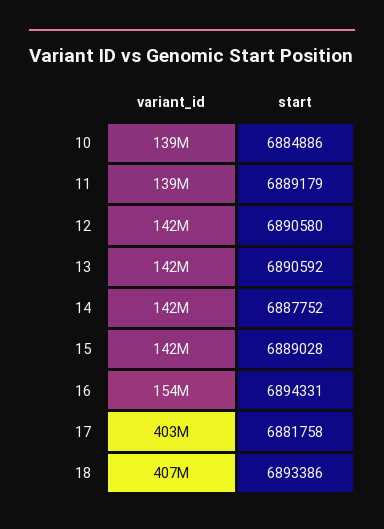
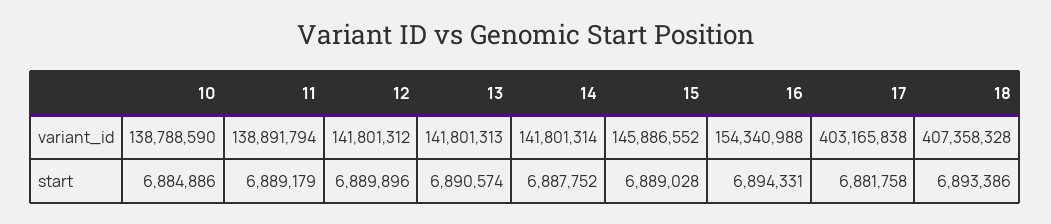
start, 12: 6890580 -> 6889896
start, 13: 6890592 -> 6890574
variant_id, 15: 142000000 -> 145886552

